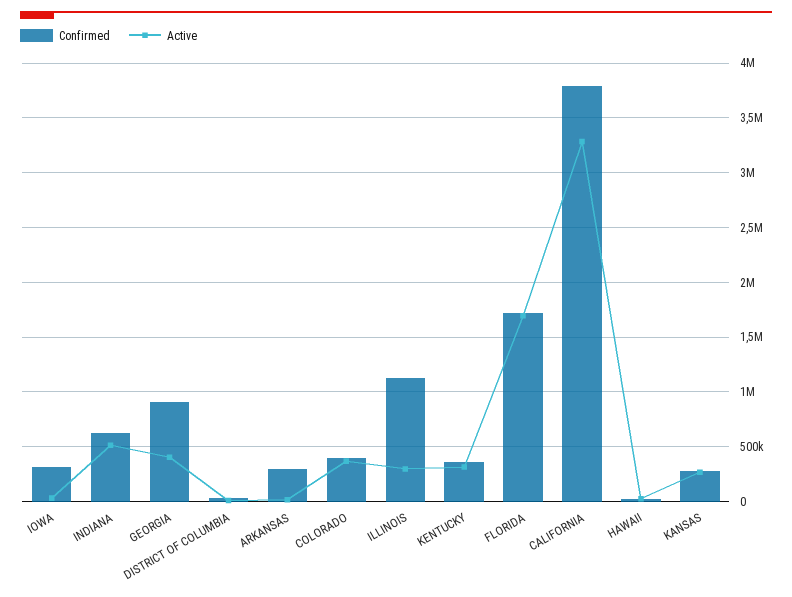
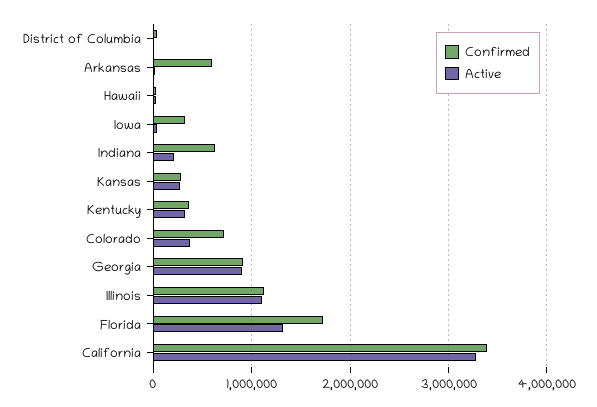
Active, INDIANA: 500000 -> 200000
Active, GEORGIA: 400000 -> 900000
Confirmed, ARKANSAS: 300000 -> 600000
Confirmed, COLORADO: 400000 -> 700000
Active, ILLINOIS: 300000 -> 1100000
Active, FLORIDA: 1700000 -> 1300000
Confirmed, CALIFORNIA: 3800000 -> 3400000

